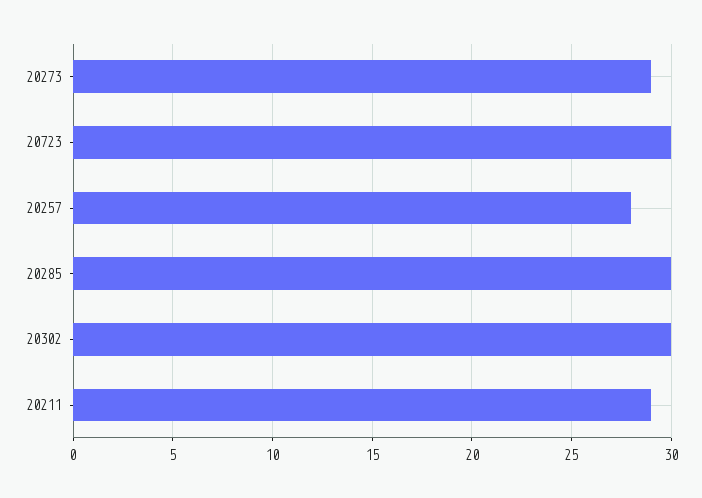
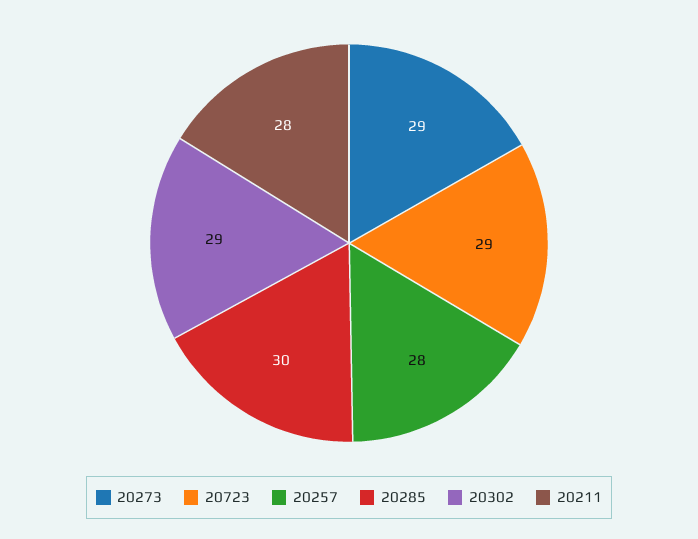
20723: 30 -> 29
20302: 30 -> 29
20211: 29 -> 28

